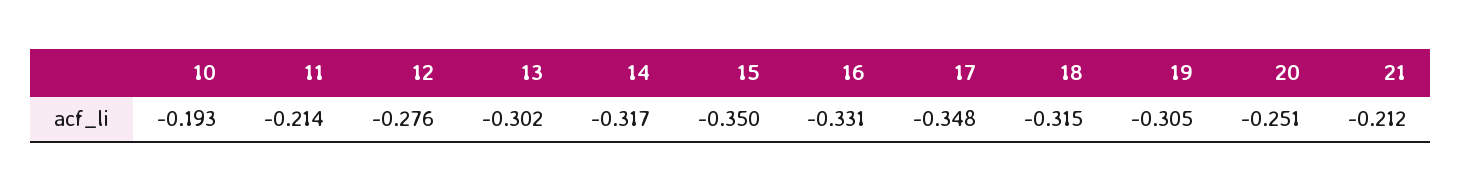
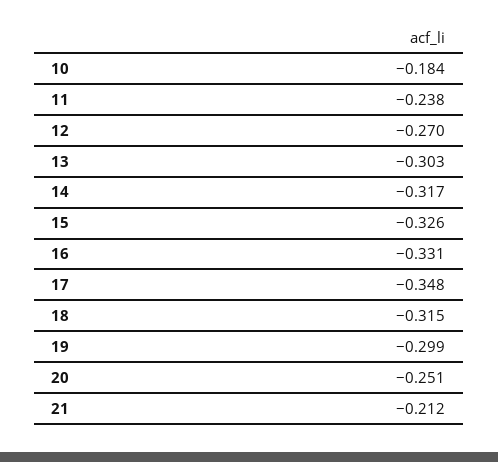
10: -0.193 -> -0.184
11: -0.214 -> -0.238
12: -0.276 -> -0.27
13: -0.302 -> -0.303
15: -0.35 -> -0.326
19: -0.305 -> -0.299

